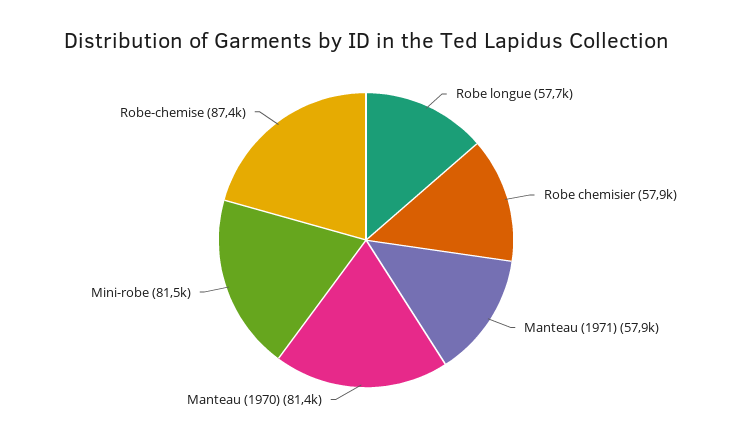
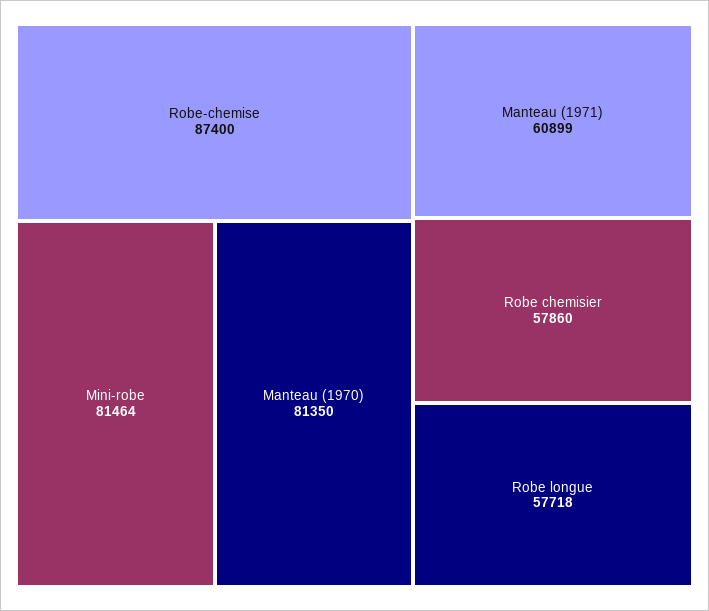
Manteau (1971): 57900 -> 60899

